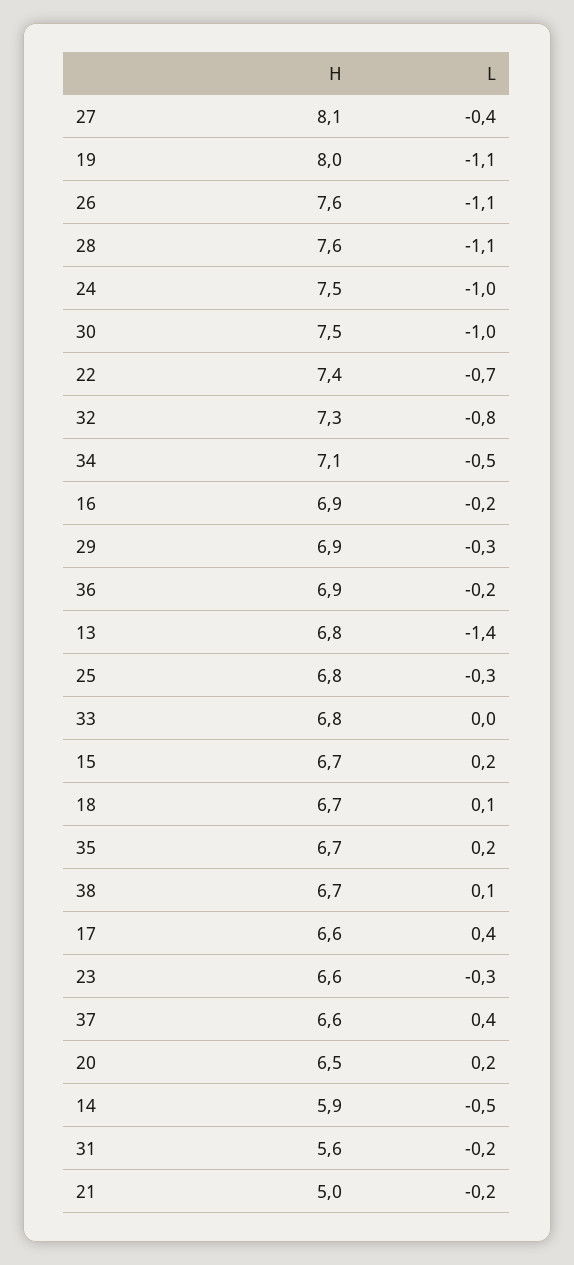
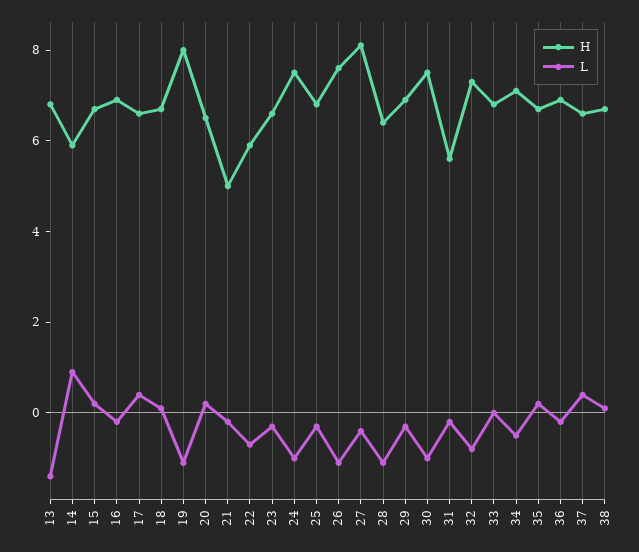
H, 28: 7.6 -> 6.5
H, 22: 7.4 -> 6
L, 14: -0.5 -> 1

